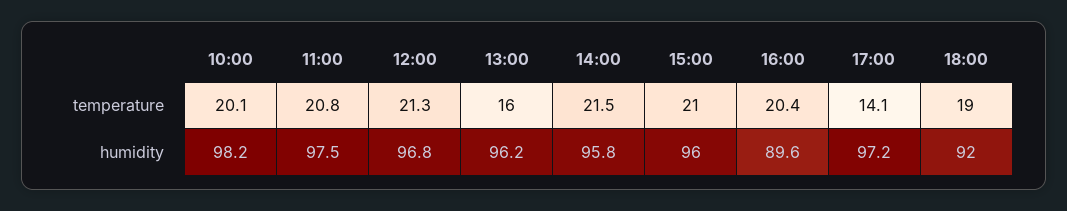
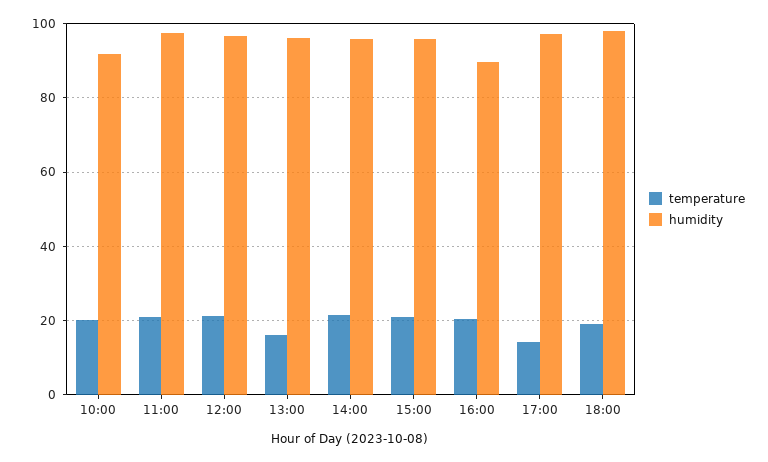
humidity, 10:00: 98.2 -> 92
humidity, 18:00: 92 -> 98

